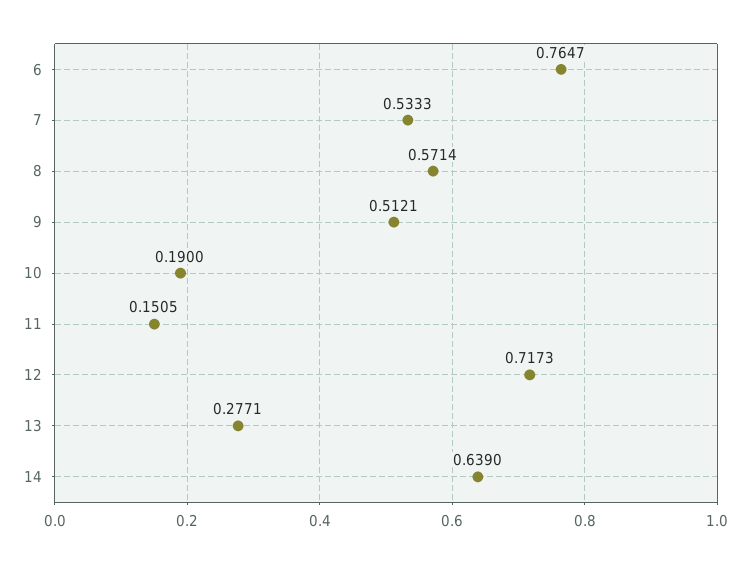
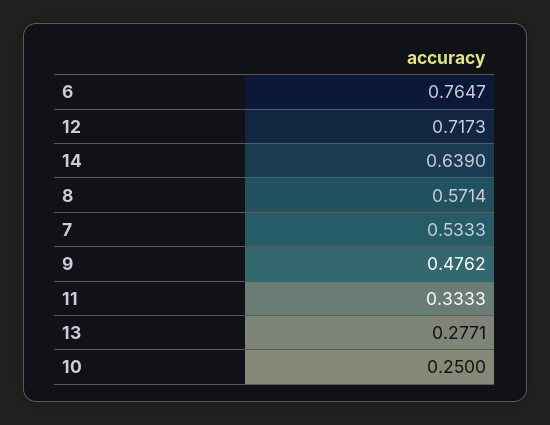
9: 0.5121 -> 0.4762
10: 0.19 -> 0.25
11: 0.1505 -> 0.3333

